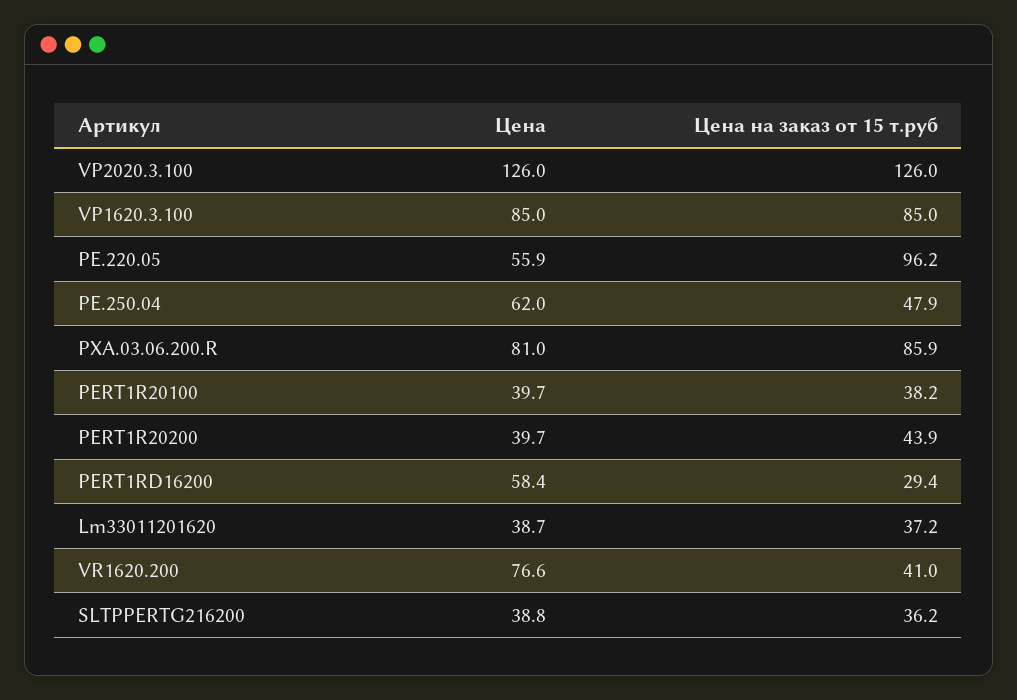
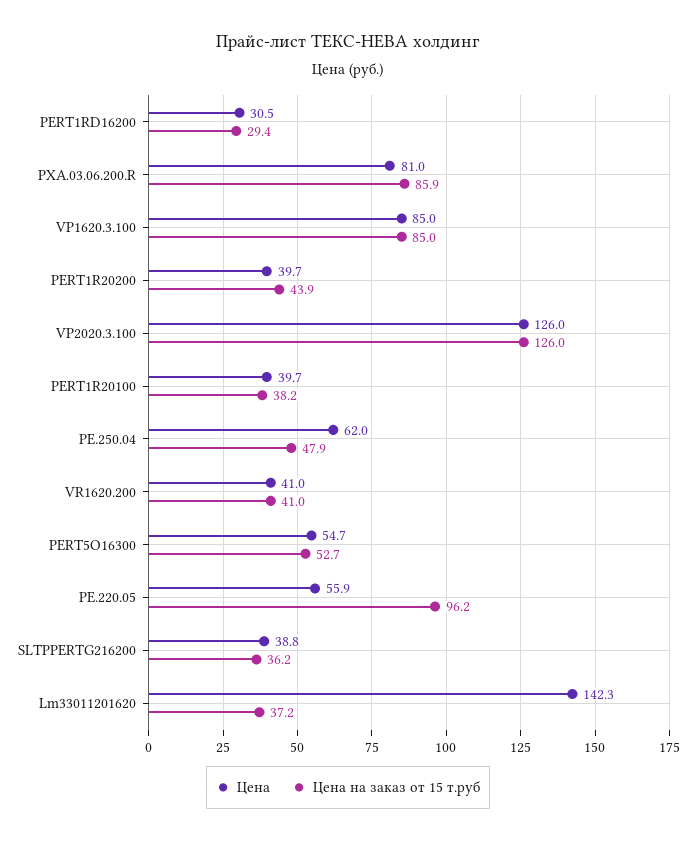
Цена, PERT1RD16200: 58.4 -> 30.5
Цена, Lm33011201620: 38.7 -> 142.3
Цена, VR1620.200: 76.6 -> 41
Цена, PERT5O16300: none -> 54.7
Цена на заказ от 15 т.руб, PERT5O16300: none -> 52.7

